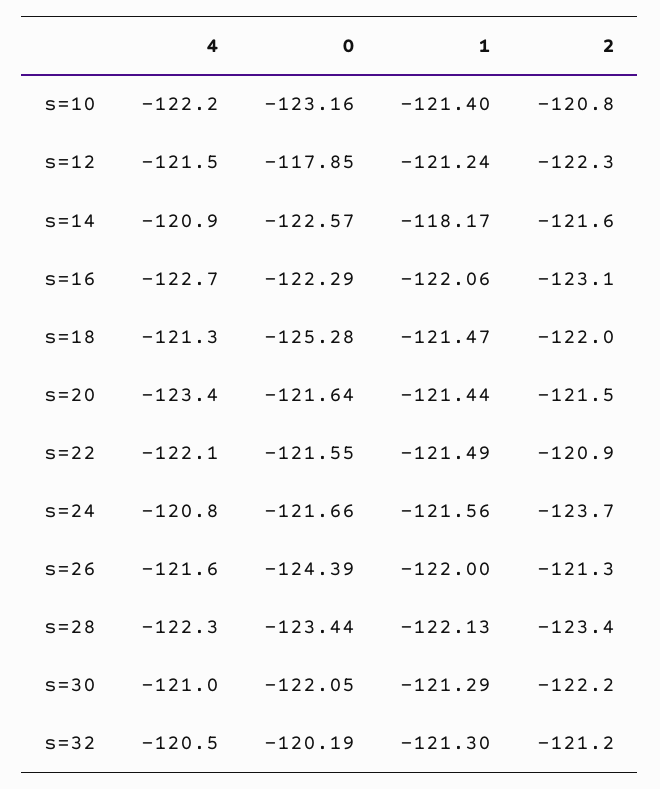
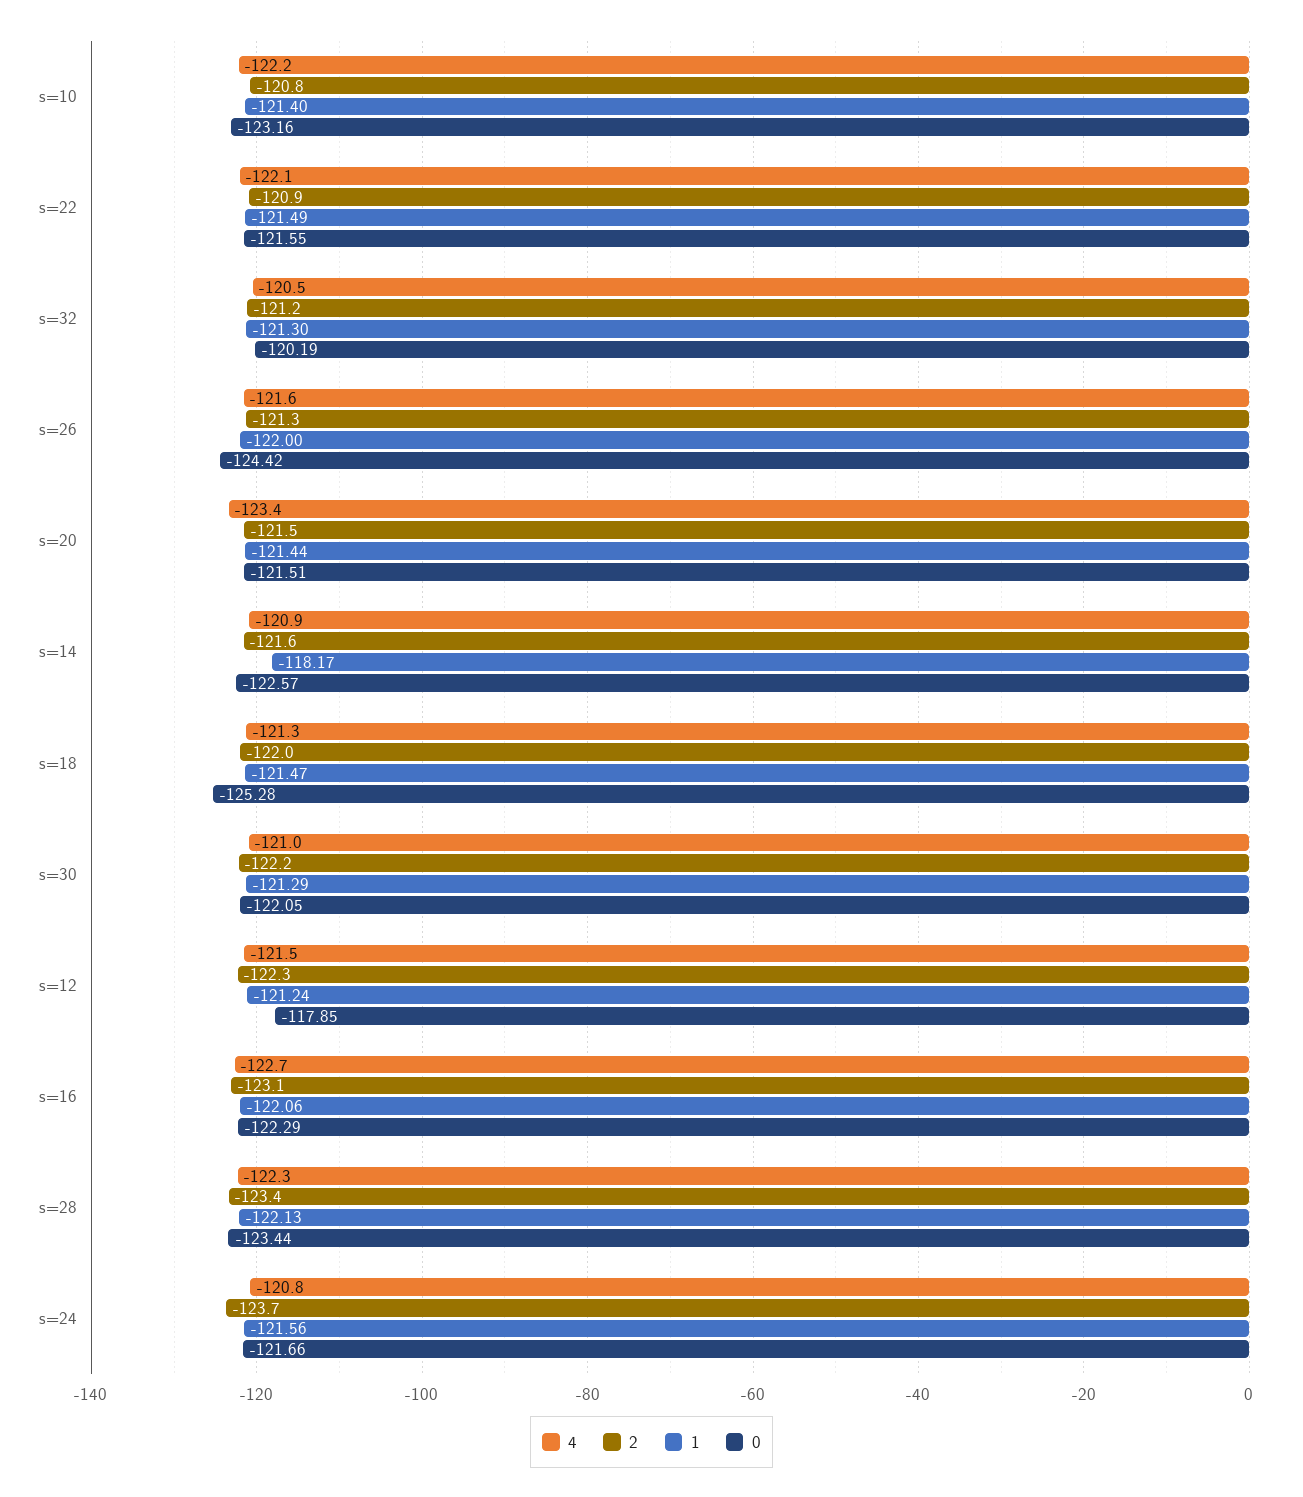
0, s=20: -121.64 -> -121.51
0, s=26: -124.39 -> -124.42

